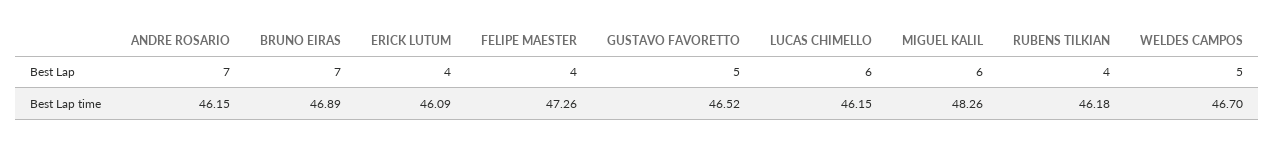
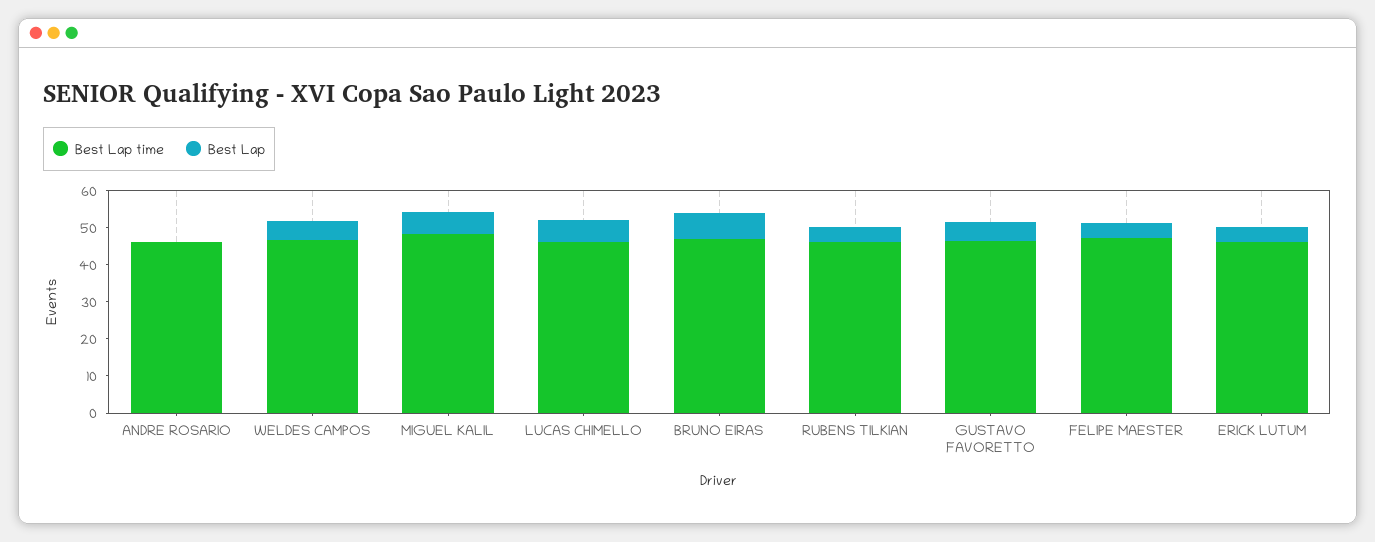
Best Lap, ANDRE ROSARIO: 7 -> 0

